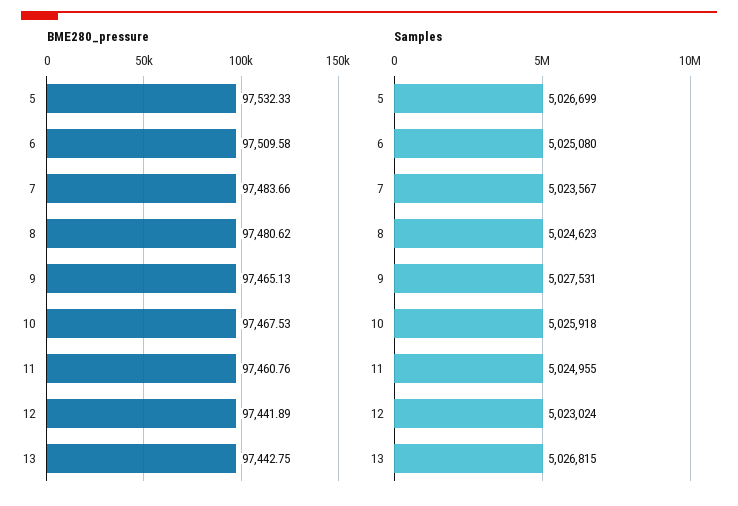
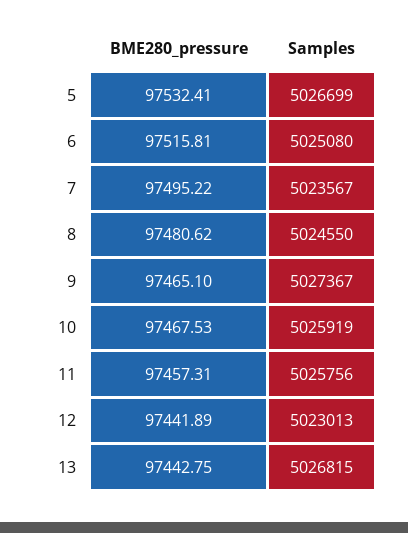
BME280_pressure, 5: 97532.33 -> 97532.41
BME280_pressure, 6: 97509.58 -> 97515.81
BME280_pressure, 7: 97483.66 -> 97495.22
BME280_pressure, 9: 97465.13 -> 97465.1
BME280_pressure, 11: 97460.76 -> 97457.31
Samples, 8: 5024623 -> 5024550
Samples, 9: 5027531 -> 5027367
Samples, 10: 5025918 -> 5025919
Samples, 11: 5024955 -> 5025756
Samples, 12: 5023024 -> 5023013

